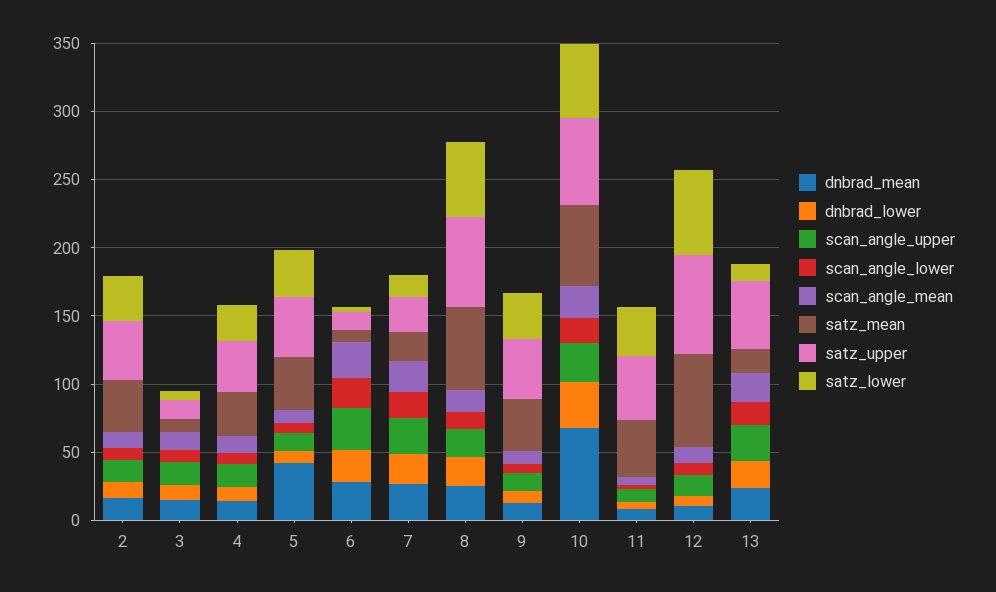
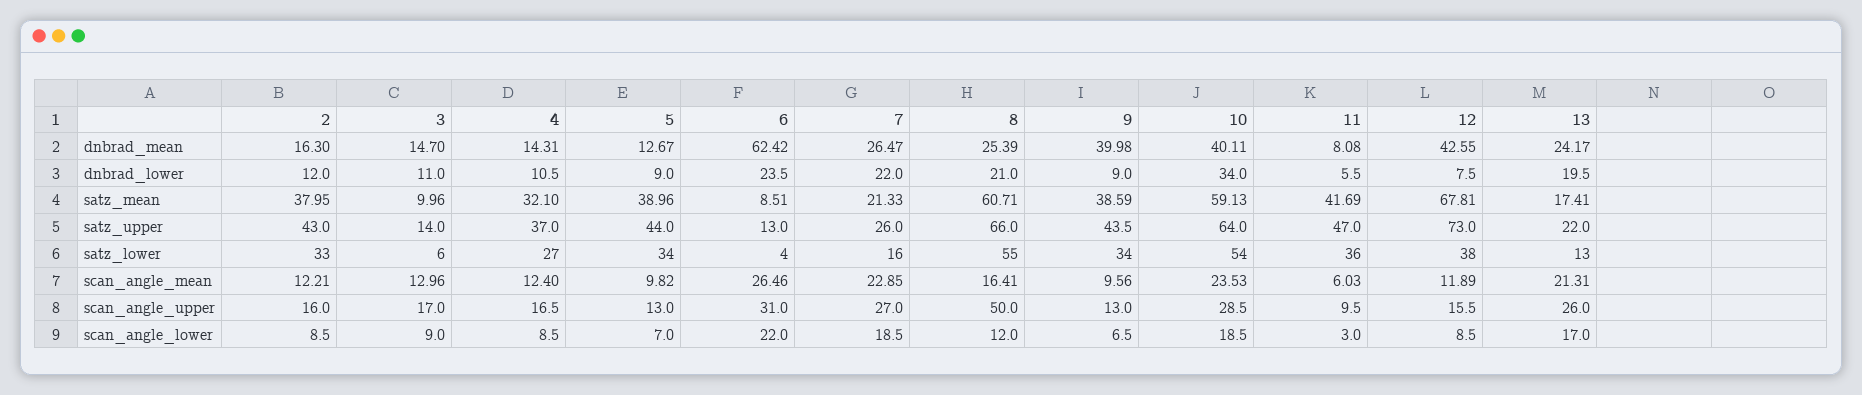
dnbrad_mean, 5: 40 -> 12.67
dnbrad_mean, 6: 30 -> 62.42
scan_angle_upper, 8: 20 -> 50
dnbrad_mean, 9: 10 -> 39.98
dnbrad_mean, 10: 70 -> 40.11
dnbrad_mean, 12: 10 -> 42.55
satz_lower, 12: 60 -> 38
satz_upper, 13: 50 -> 22

